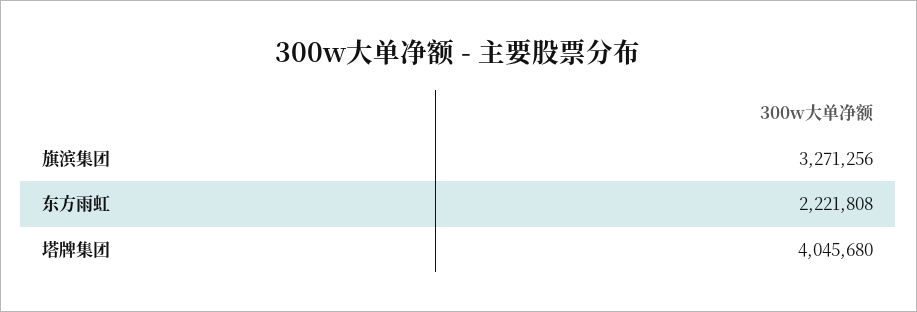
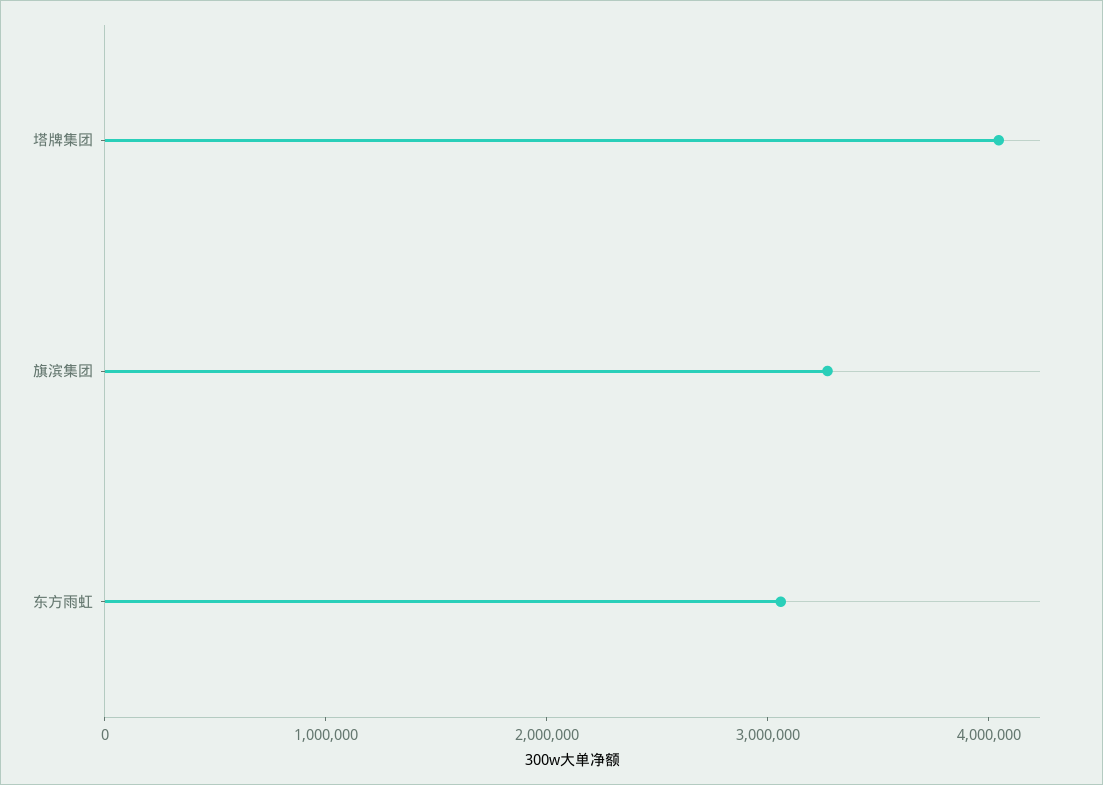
东方雨虹: 2221808 -> 3000000

